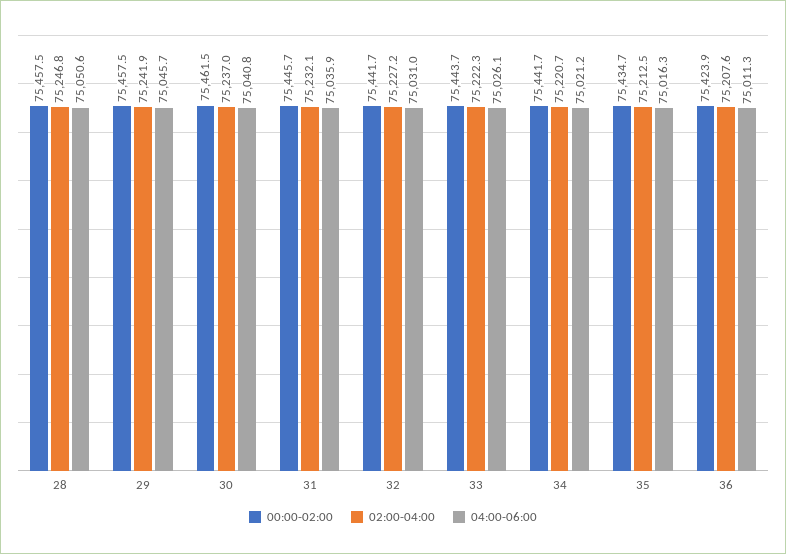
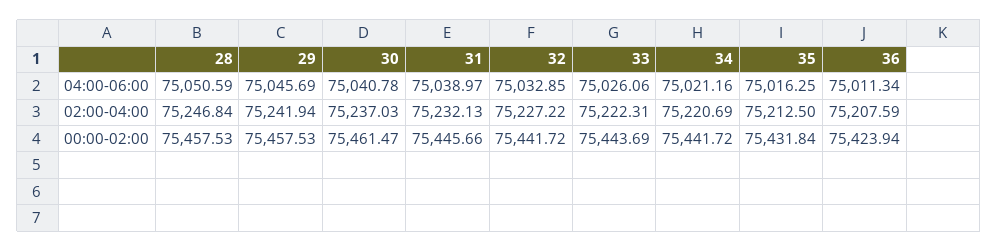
04:00-06:00, 31: 75035.9 -> 75038.97
04:00-06:00, 32: 75031 -> 75032.85
00:00-02:00, 35: 75434.7 -> 75431.84

